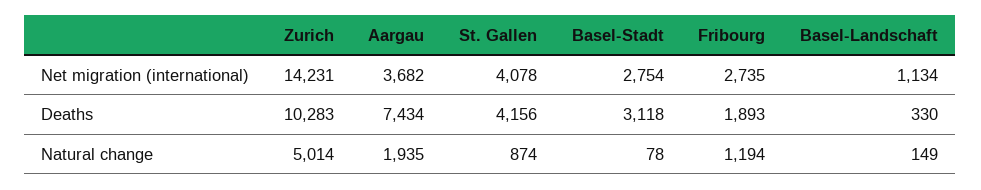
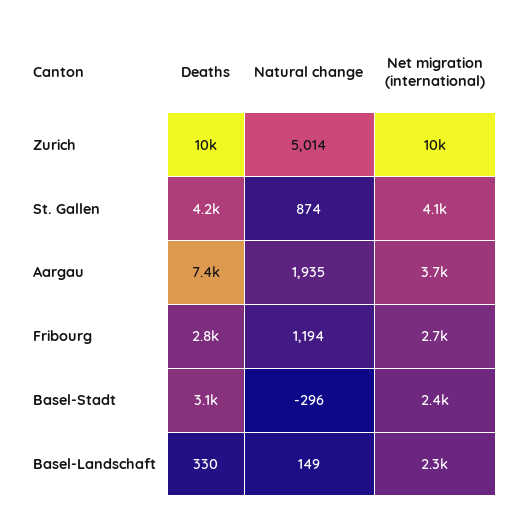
Zurich, Net migration (international): 14231 -> 10000
Basel-Stadt, Net migration (international): 2754 -> 2400
Basel-Landschaft, Net migration (international): 1134 -> 2300
Fribourg, Deaths: 1893 -> 2800
Basel-Stadt, Natural change: 78 -> -296

